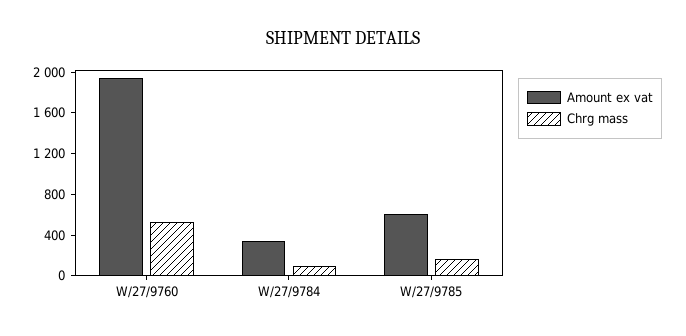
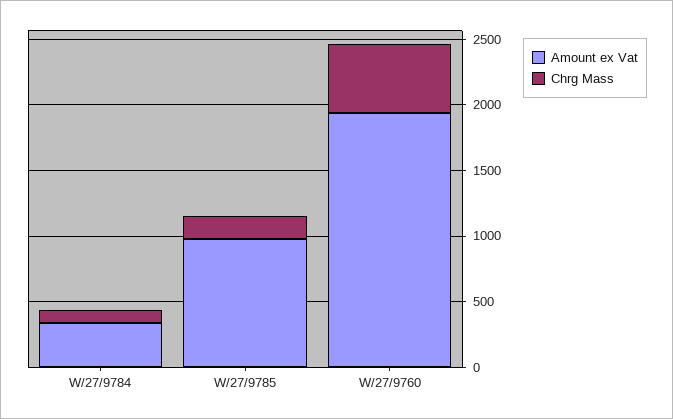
Amount ex vat, W/27/9785: 600 -> 1000

